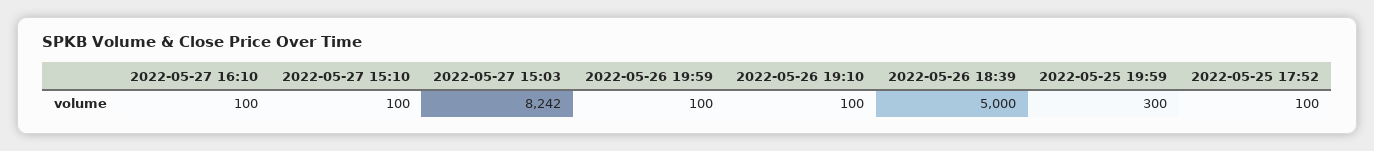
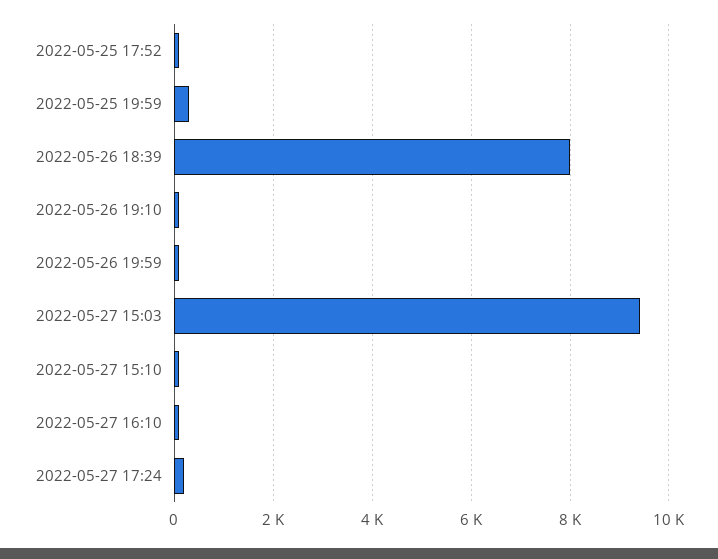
2022-05-27 15:03: 8242 -> 9400
2022-05-26 18:39: 5000 -> 8000
2022-05-27 17:24: none -> 200

